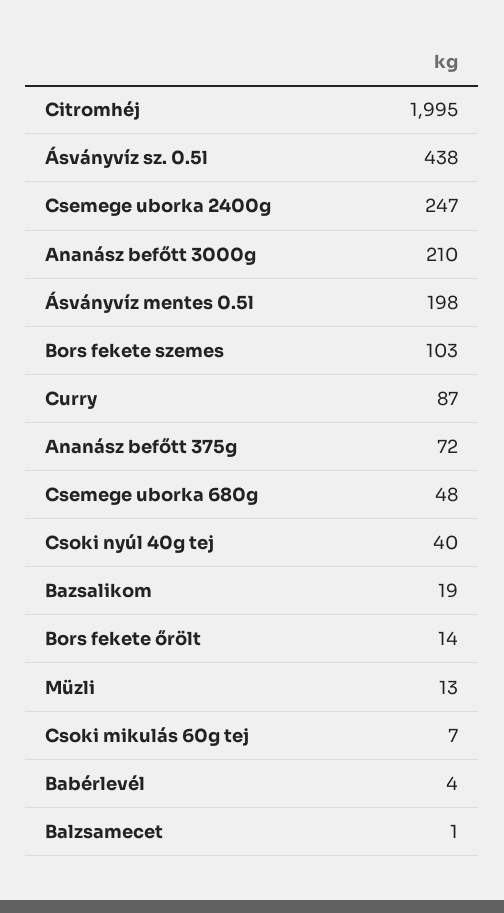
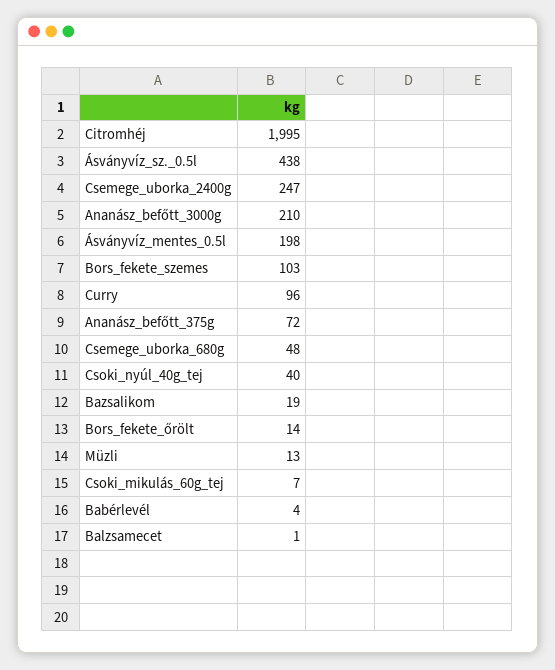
Curry: 87 -> 96

